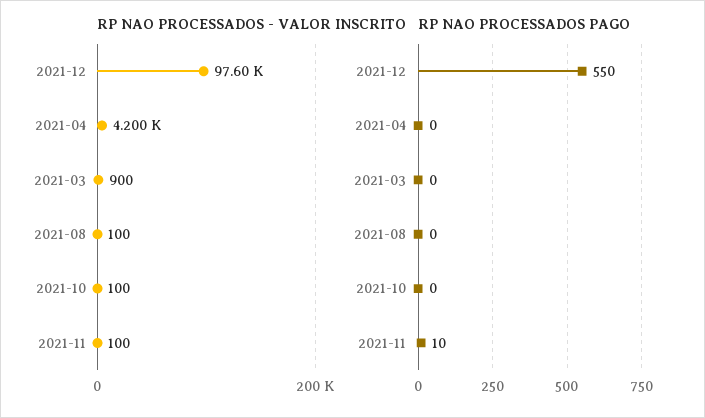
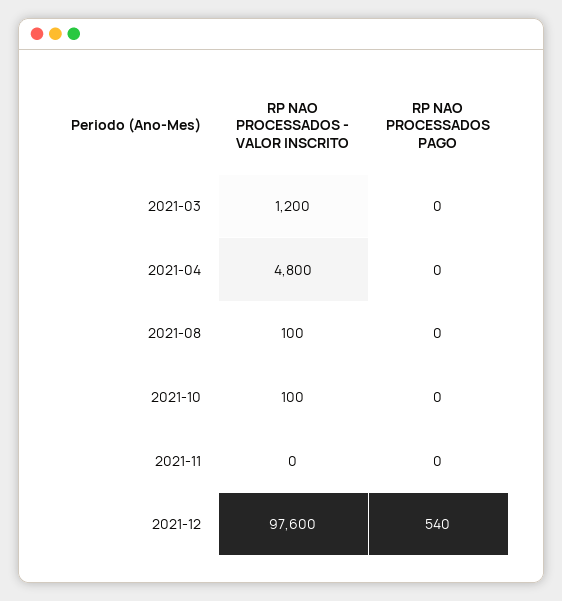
RP NAO PROCESSADOS - VALOR INSCRITO, 2021-04: 4200 -> 4800
RP NAO PROCESSADOS - VALOR INSCRITO, 2021-03: 900 -> 1200
RP NAO PROCESSADOS - VALOR INSCRITO, 2021-11: 100 -> 0
RP NAO PROCESSADOS PAGO, 2021-12: 550 -> 540
RP NAO PROCESSADOS PAGO, 2021-11: 10 -> 0

